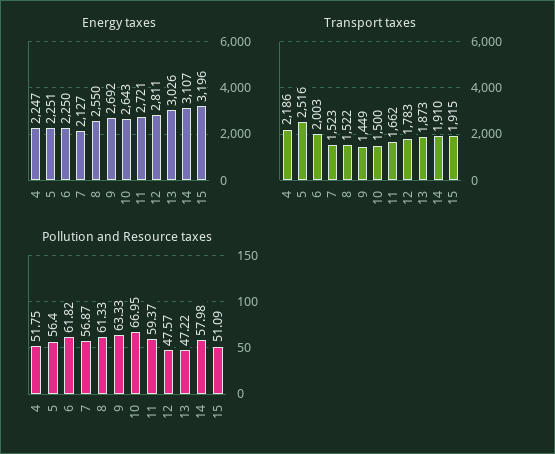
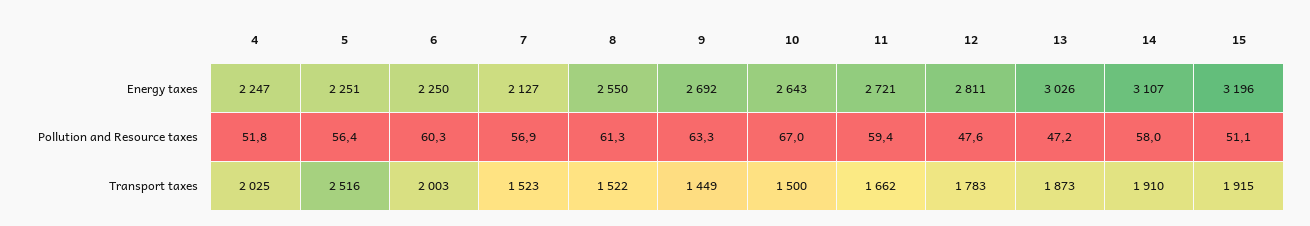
Transport taxes, 4: 2186 -> 2025
Pollution and Resource taxes, 6: 61.82 -> 60.3

